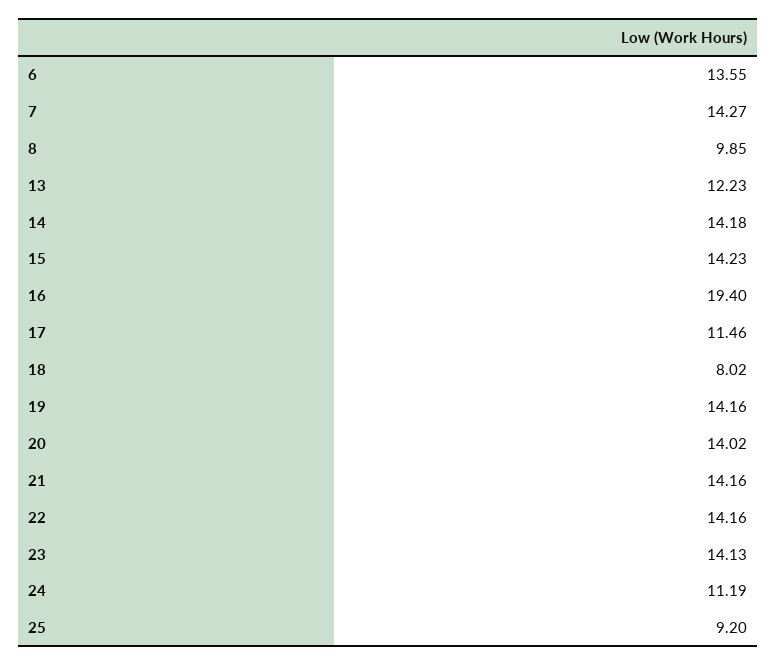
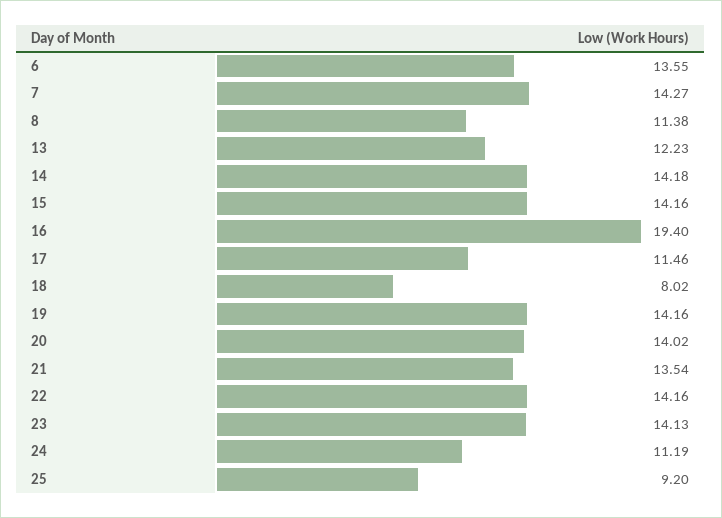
8: 9.85 -> 11.38
15: 14.23 -> 14.16
21: 14.16 -> 13.54

